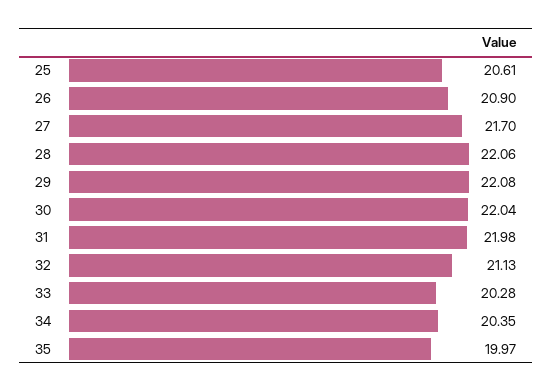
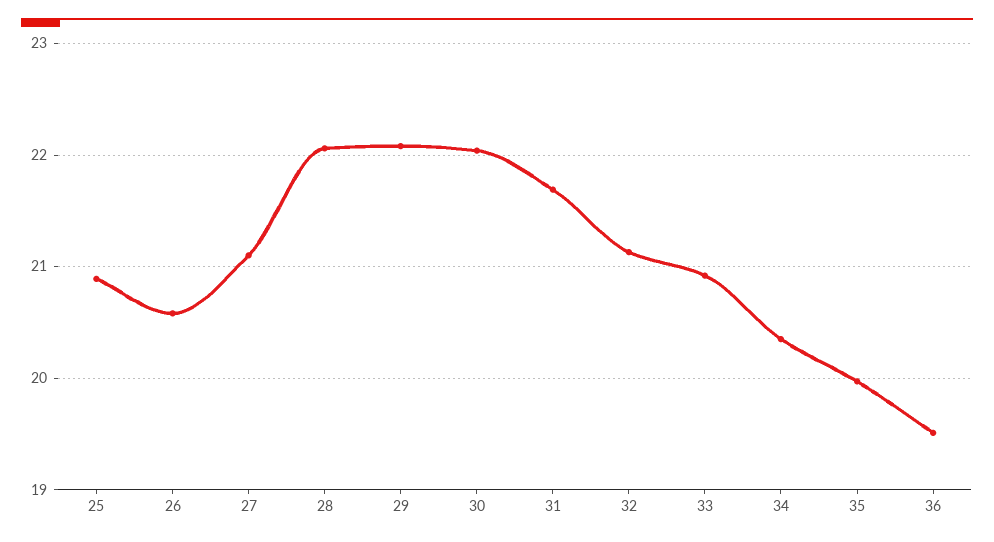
25: 20.61 -> 20.9
26: 20.9 -> 20.6
27: 21.7 -> 21.1
31: 21.98 -> 21.7
33: 20.28 -> 20.9
36: none -> 19.5

